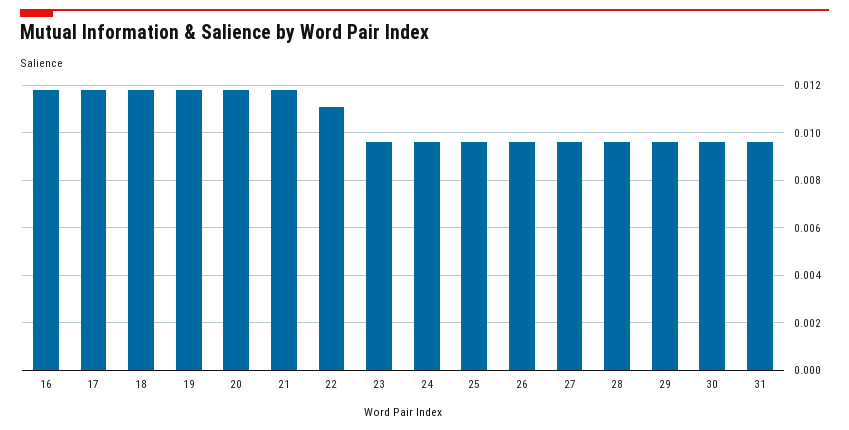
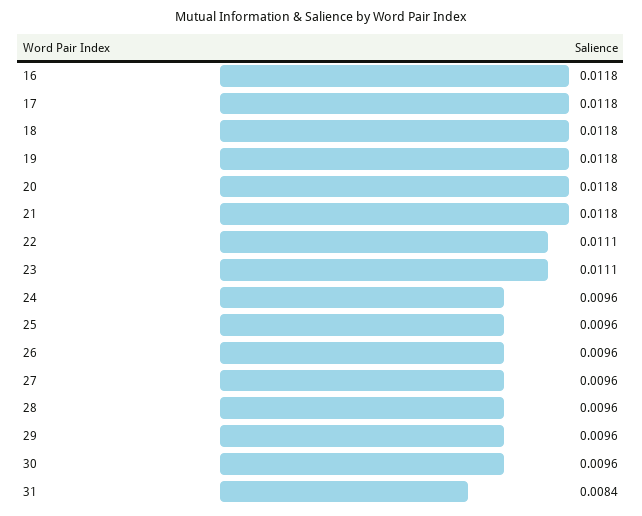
23: 0.0095 -> 0.0111
31: 0.0095 -> 0.0084

